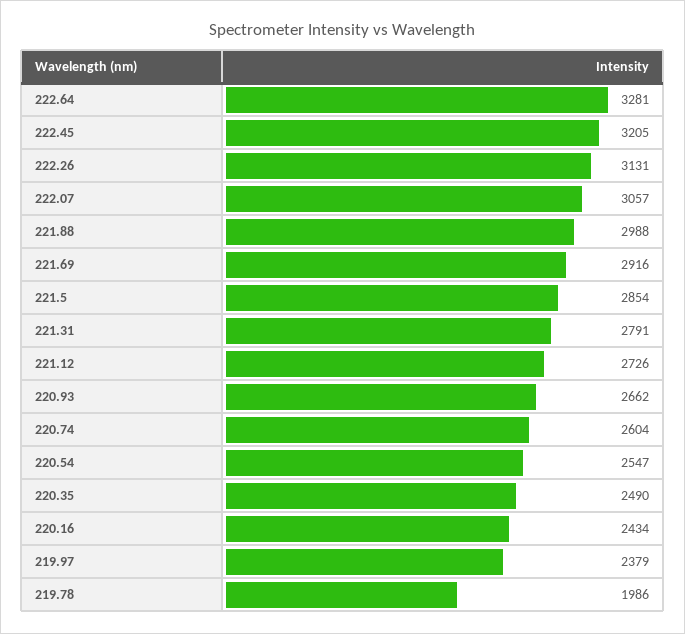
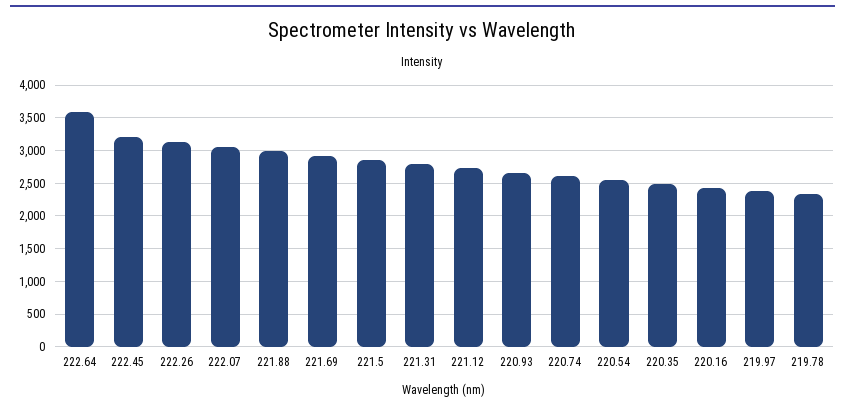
222.64: 3281 -> 3600
219.78: 1986 -> 2300

